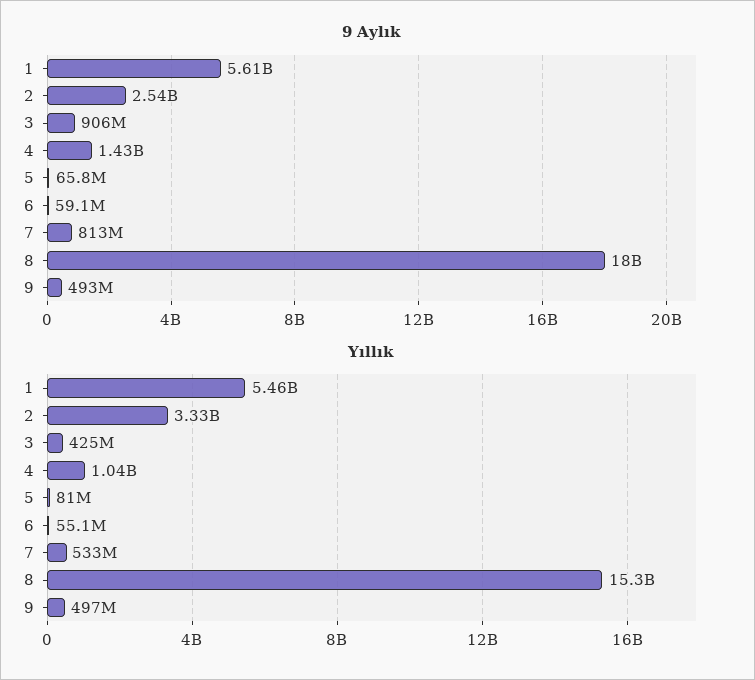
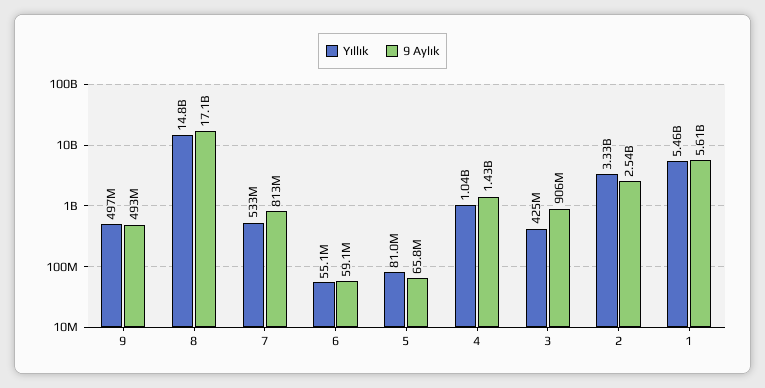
9 Aylık, 8: 18000000000 -> 17100000000
Yıllık, 8: 15300000000 -> 14800000000

